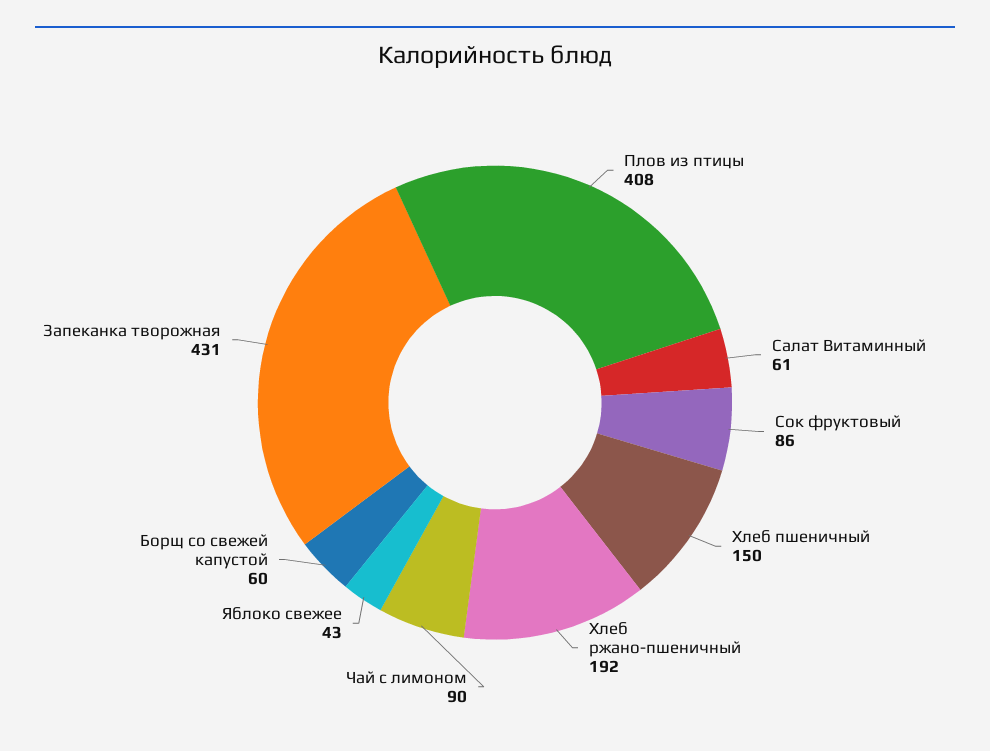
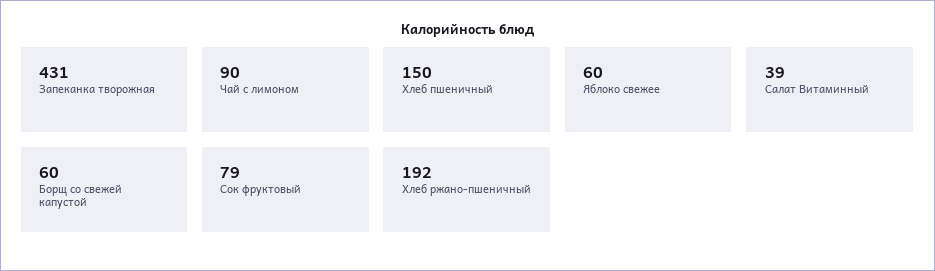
Плов из птицы: 408 -> none
Салат Витаминный: 61 -> 39
Сок фруктовый: 86 -> 79
Яблоко свежее: 43 -> 60

